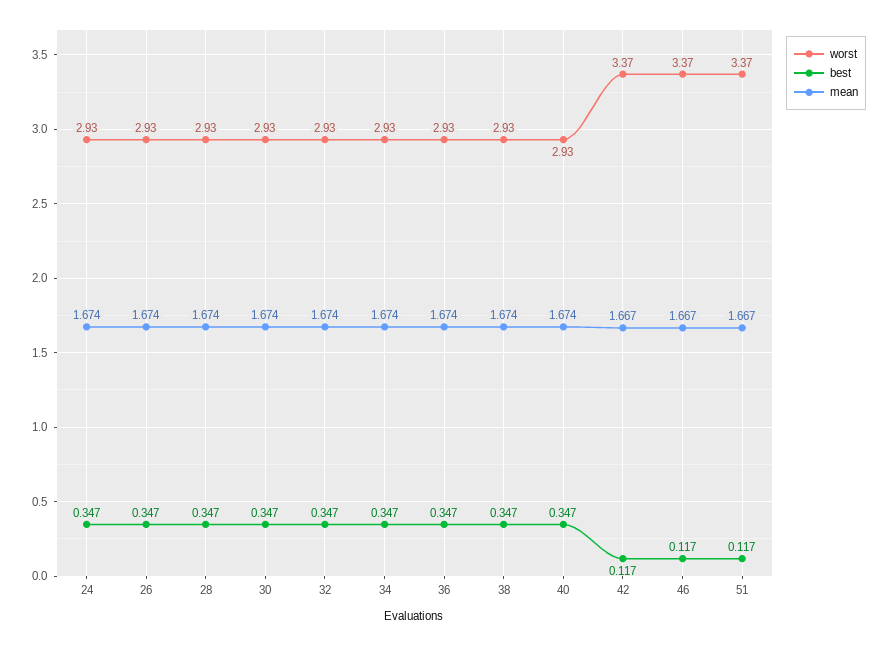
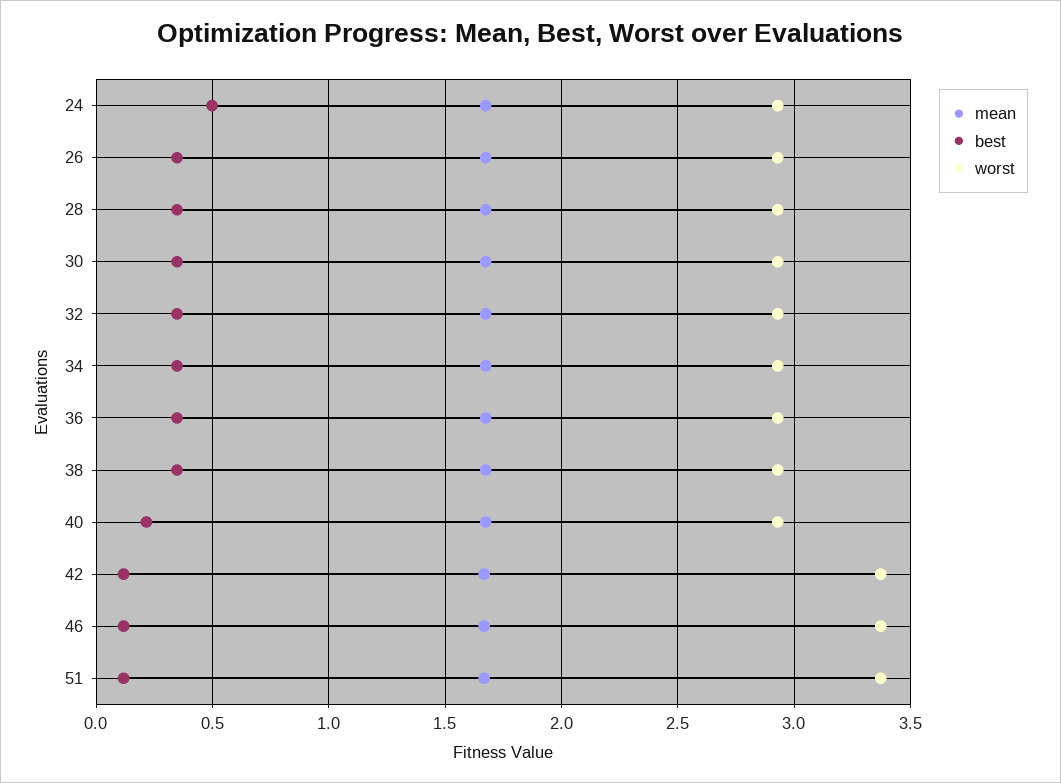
best, 24: 0.347 -> 0.5
best, 40: 0.347 -> 0.2

